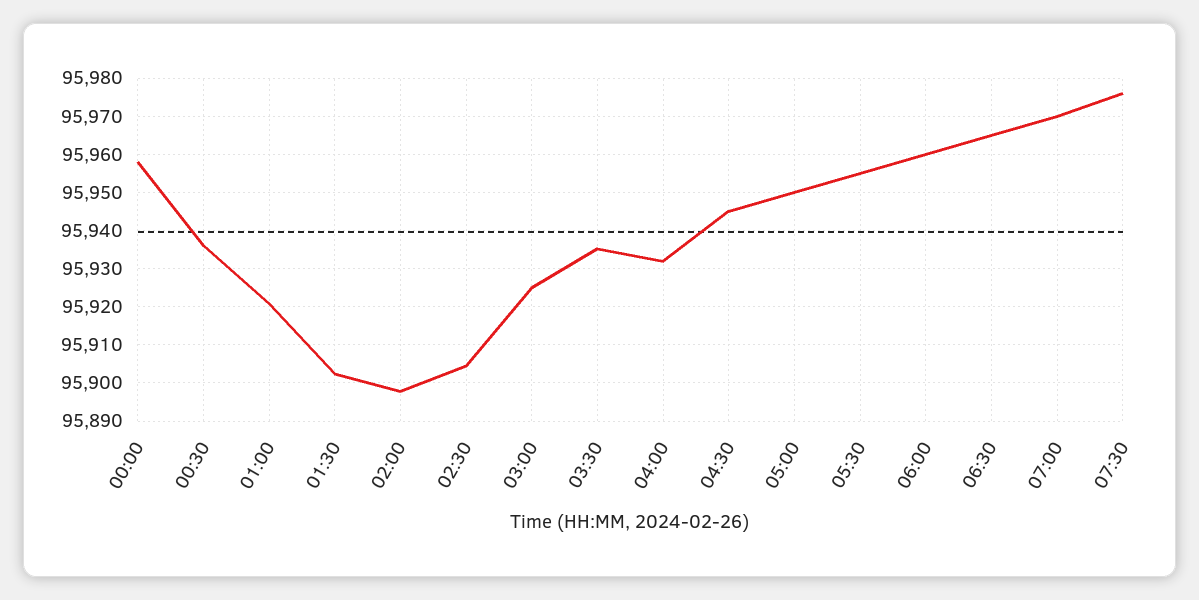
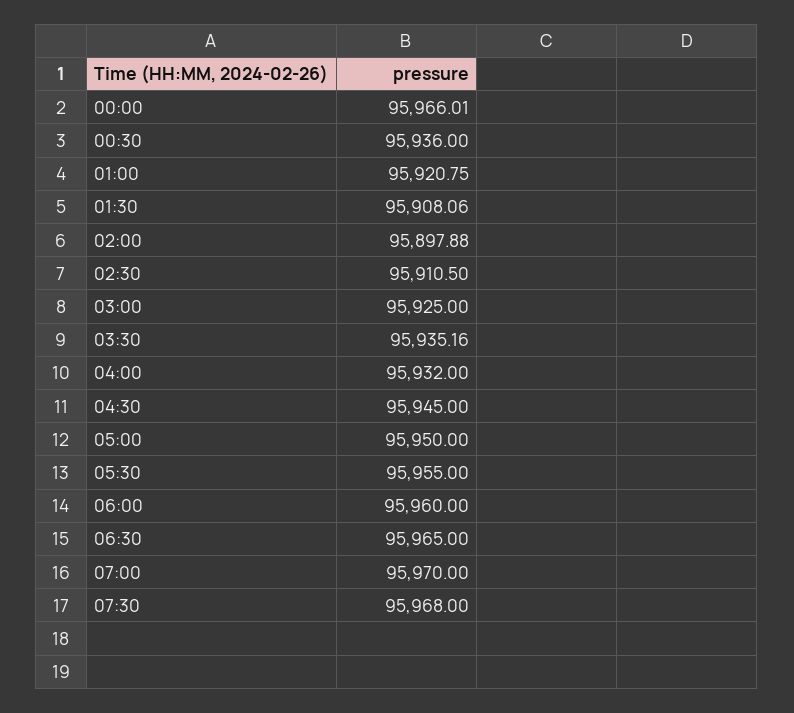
00:00: 95958 -> 95966.01
01:30: 95902 -> 95908.06
02:30: 95904 -> 95910.5
07:30: 95976 -> 95968

